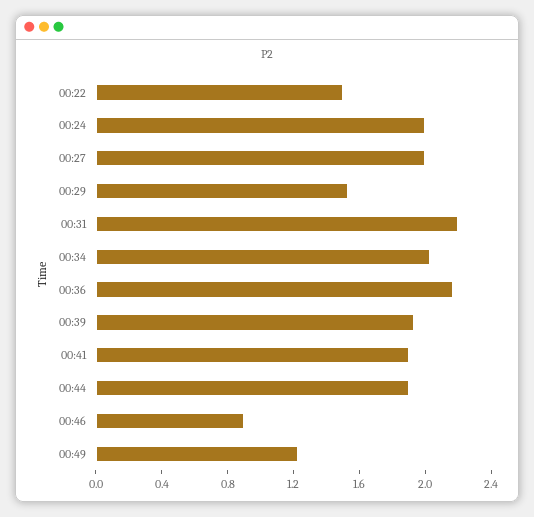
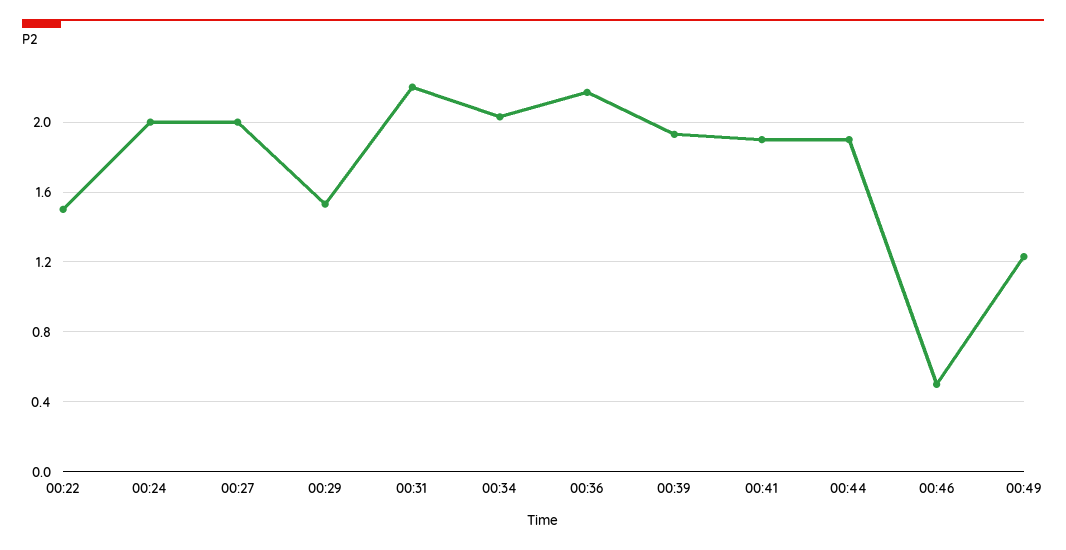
00:46: 0.9 -> 0.5

